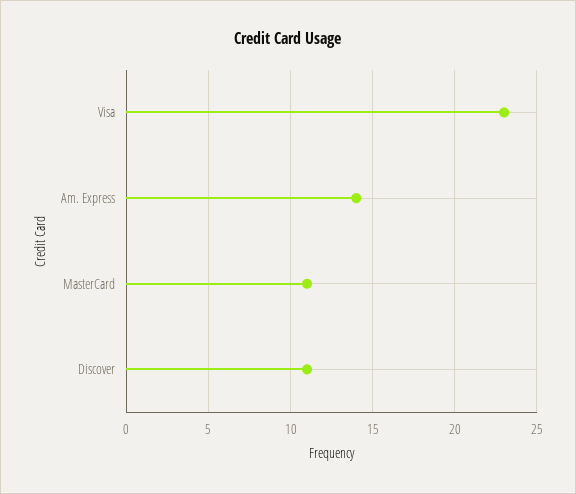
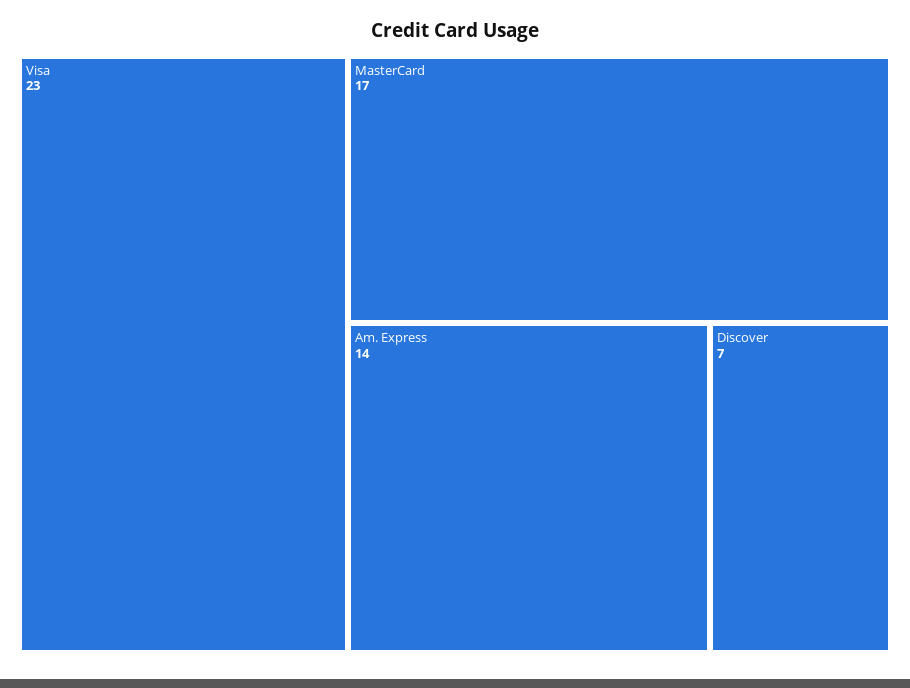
MasterCard: 11 -> 17
Discover: 11 -> 7

